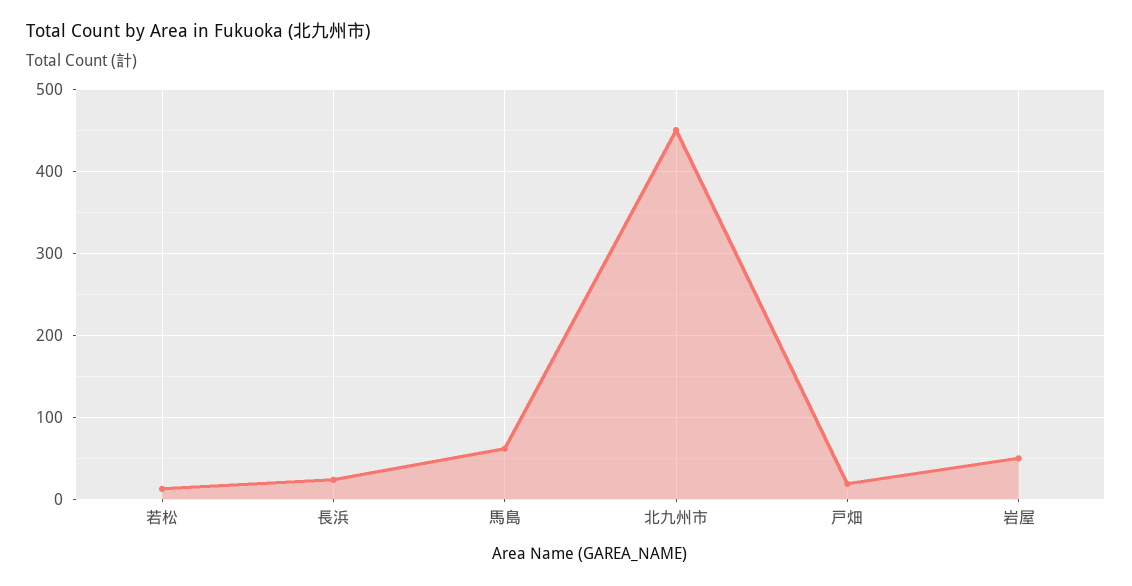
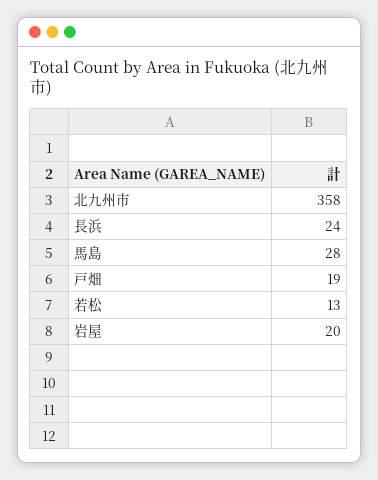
馬島: 60 -> 28
北九州市: 450 -> 358
岩屋: 50 -> 20

